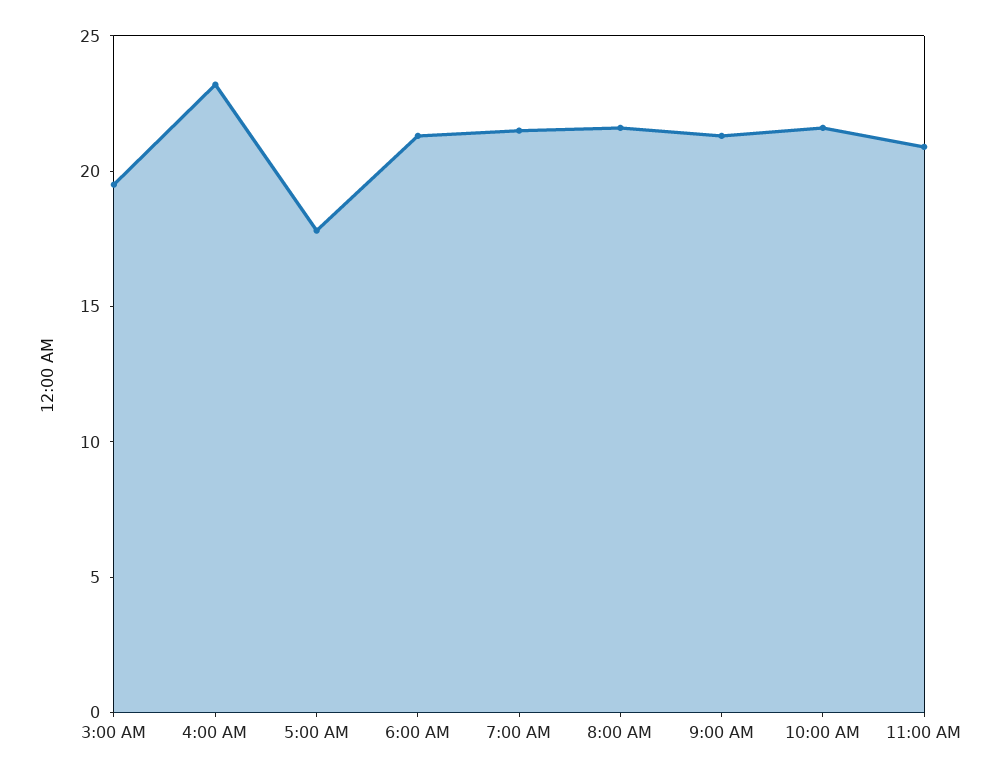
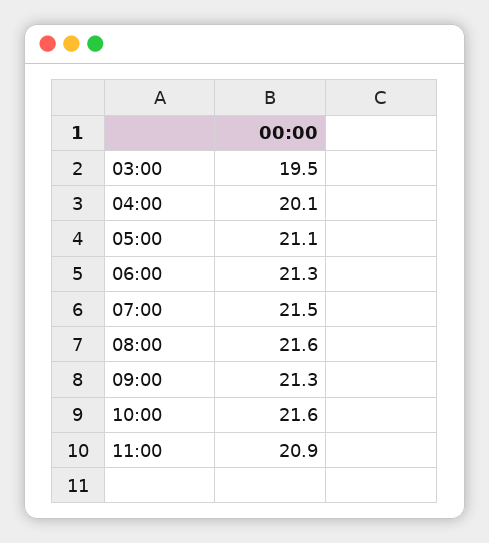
4:00 AM: 23 -> 20.1
5:00 AM: 18 -> 21.1

